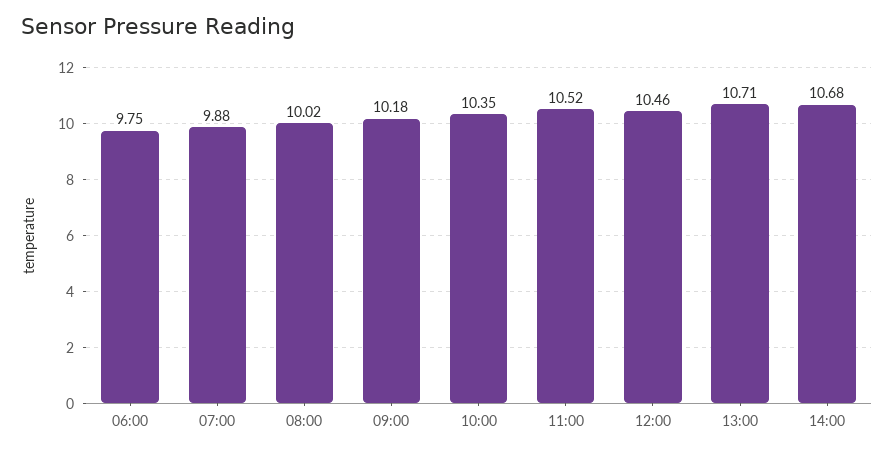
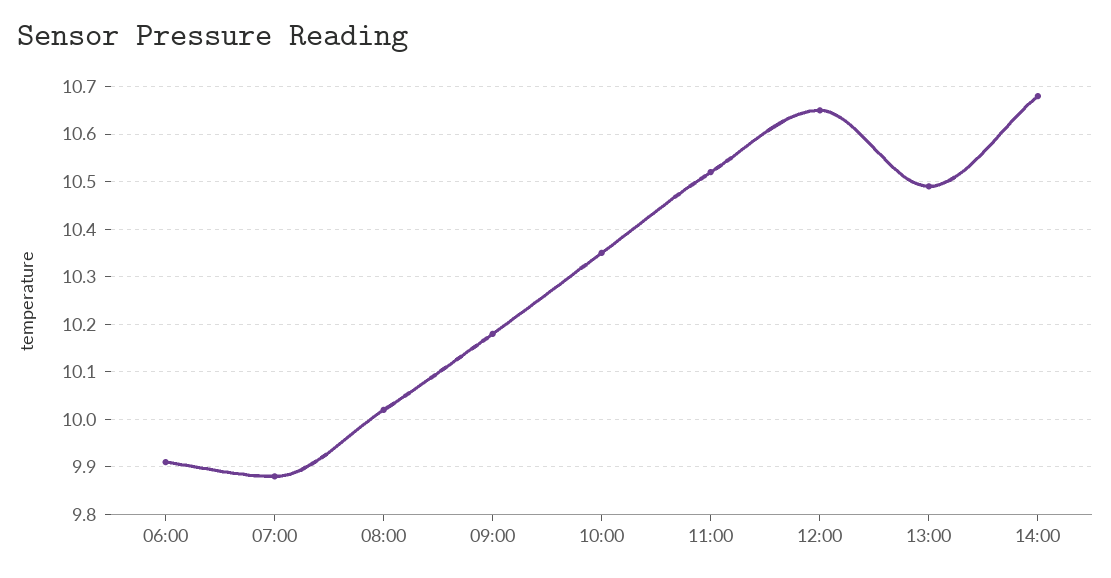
06:00: 9.75 -> 9.9
12:00: 10.46 -> 10.65
13:00: 10.71 -> 10.5

